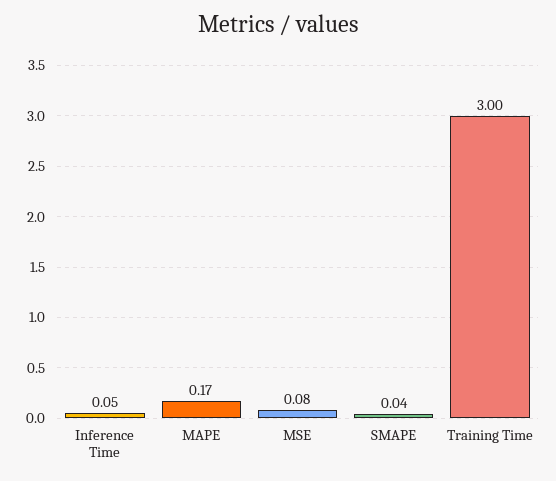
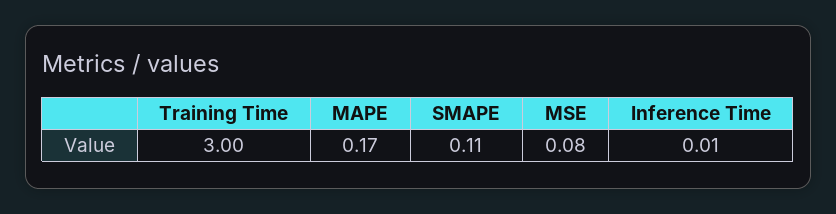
Inference Time: 0.05 -> 0.01
SMAPE: 0.04 -> 0.11

